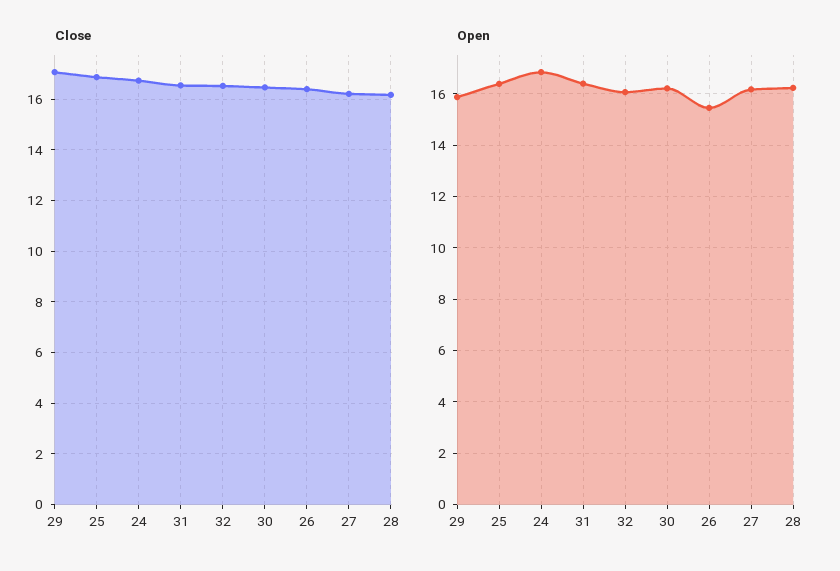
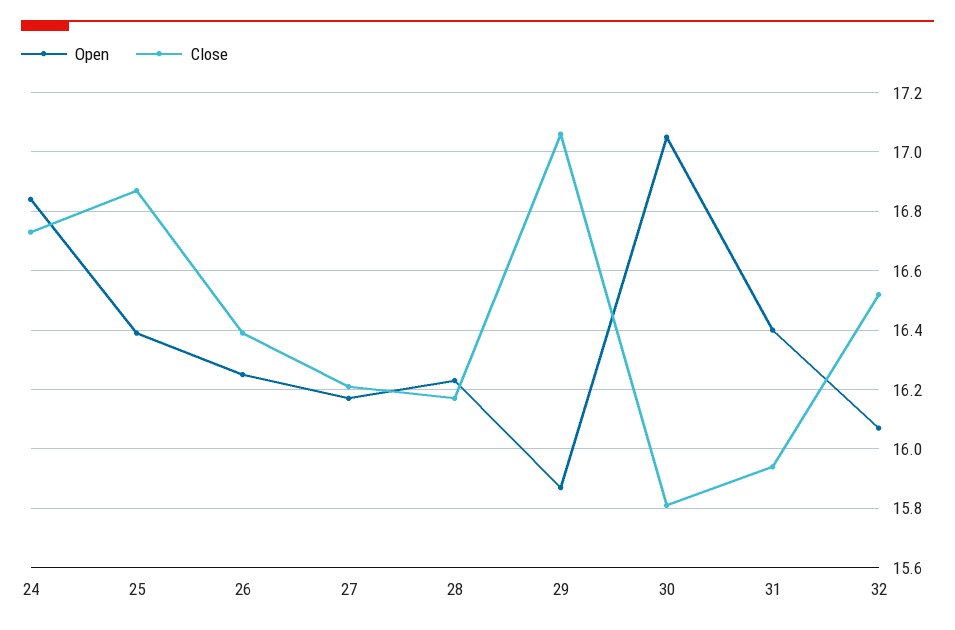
Close, 31: 16.5 -> 15.95
Close, 30: 16.5 -> 15.8
Open, 30: 16.25 -> 17.05
Open, 26: 15.5 -> 16.25

